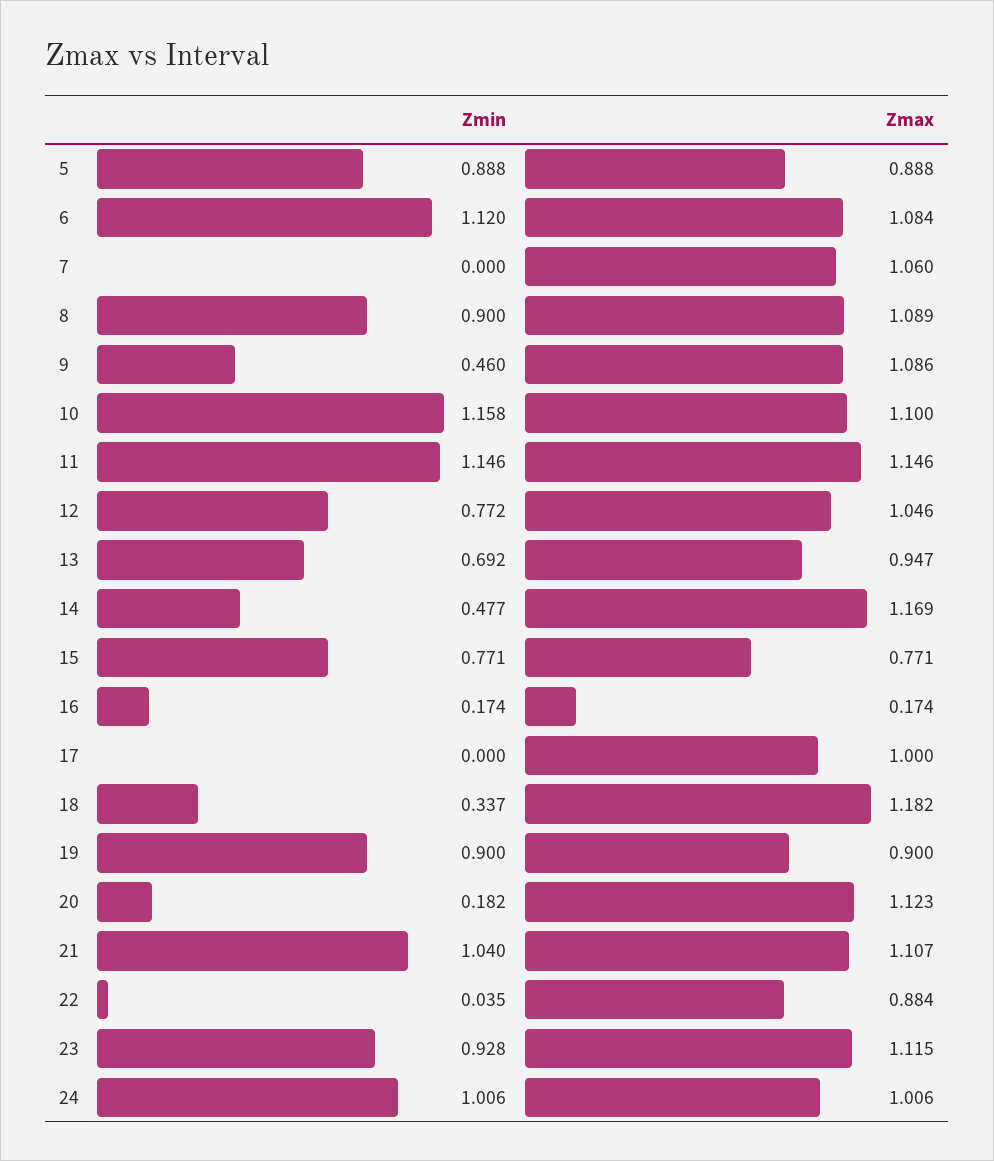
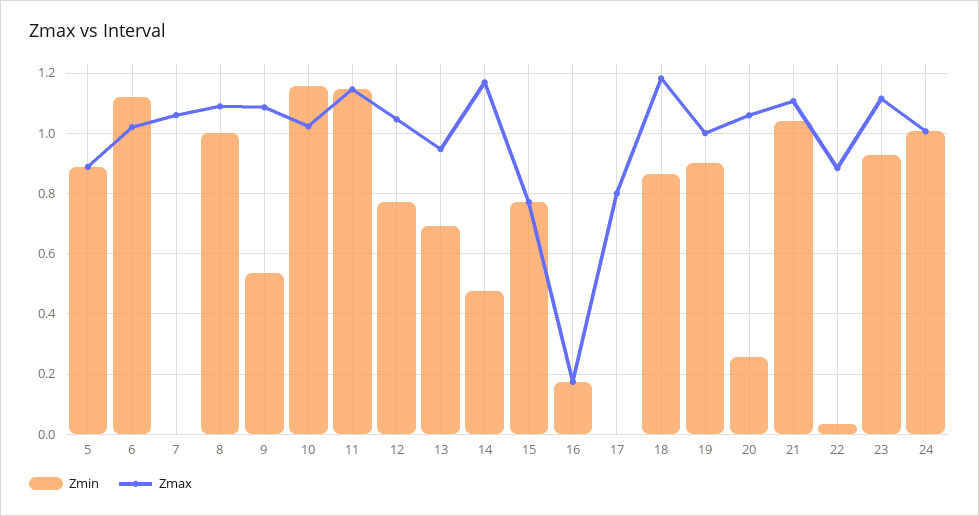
Zmax, 6: 1.084 -> 1.02
Zmin, 8: 0.9 -> 1
Zmin, 9: 0.46 -> 0.54
Zmax, 10: 1.1 -> 1.02
Zmax, 17: 1 -> 0.8
Zmin, 18: 0.337 -> 0.86
Zmax, 19: 0.9 -> 1
Zmin, 20: 0.182 -> 0.26
Zmax, 20: 1.123 -> 1.06

